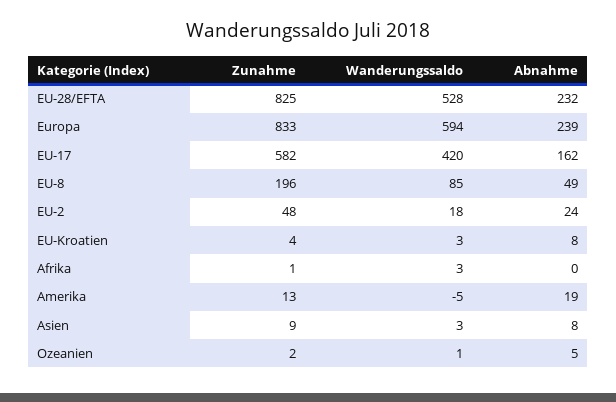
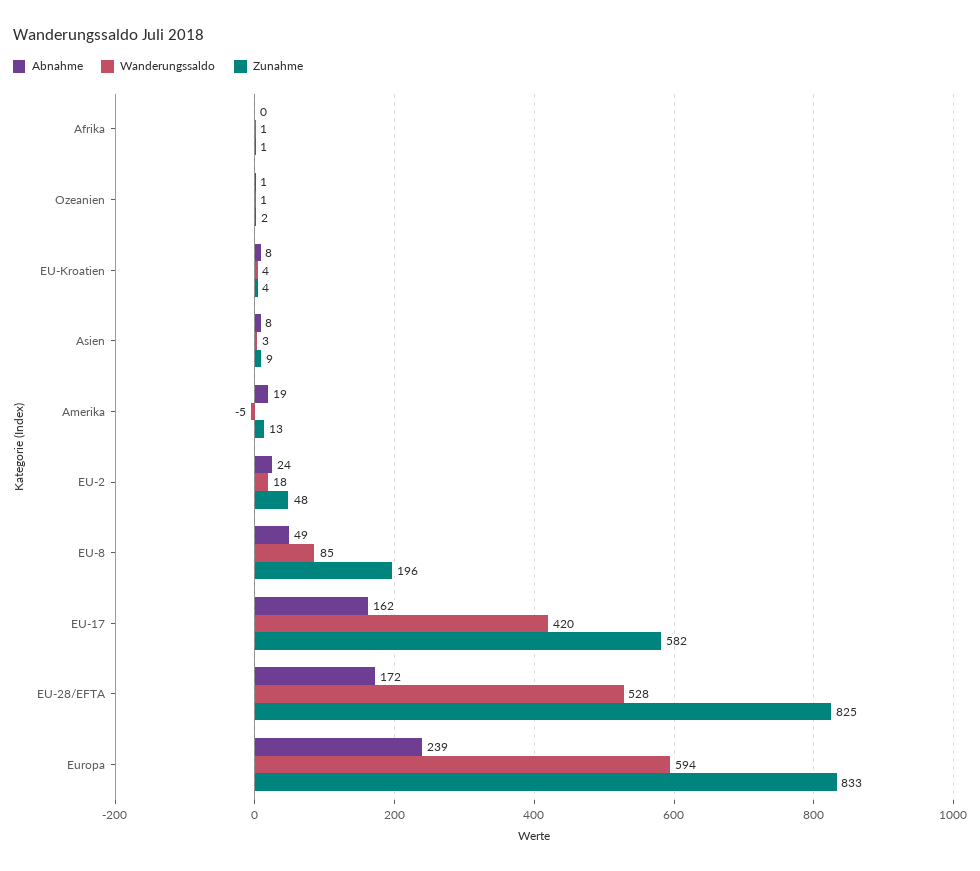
Abnahme, EU-28/EFTA: 232 -> 172
Wanderungssaldo, EU-Kroatien: 3 -> 4
Wanderungssaldo, Afrika: 3 -> 1
Abnahme, Ozeanien: 5 -> 1

